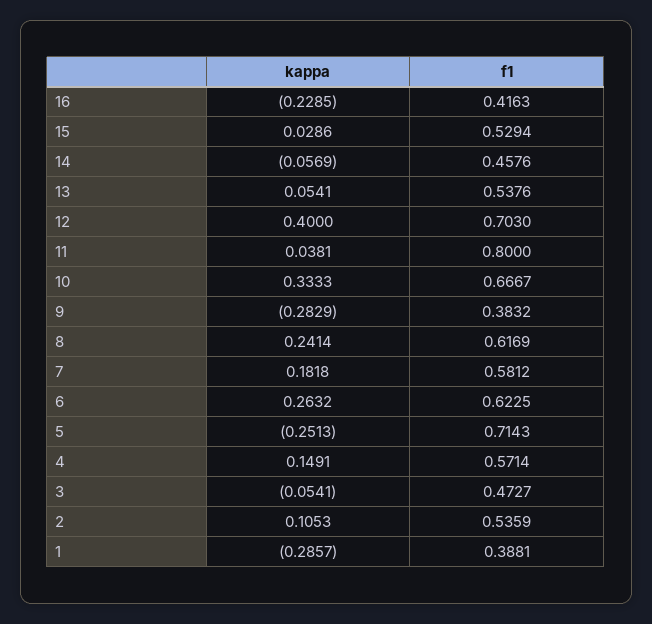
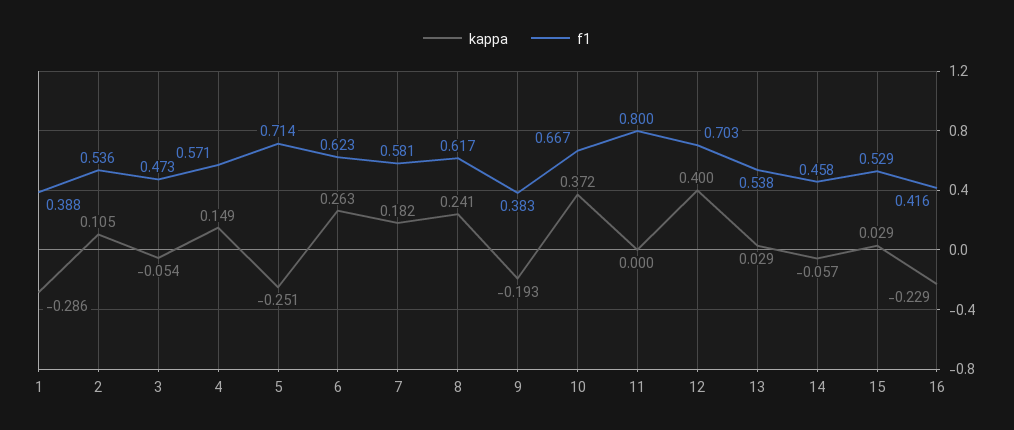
kappa, 13: 0.0541 -> 0.029
kappa, 11: 0.0381 -> 0
kappa, 10: 0.3333 -> 0.372
kappa, 9: -0.2829 -> -0.193

